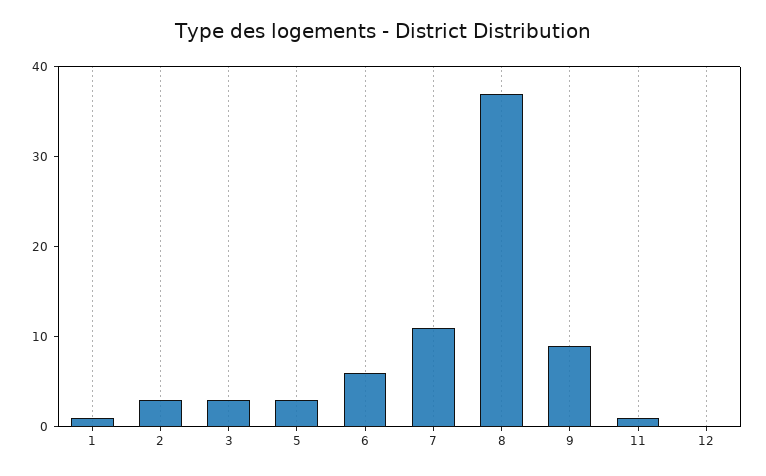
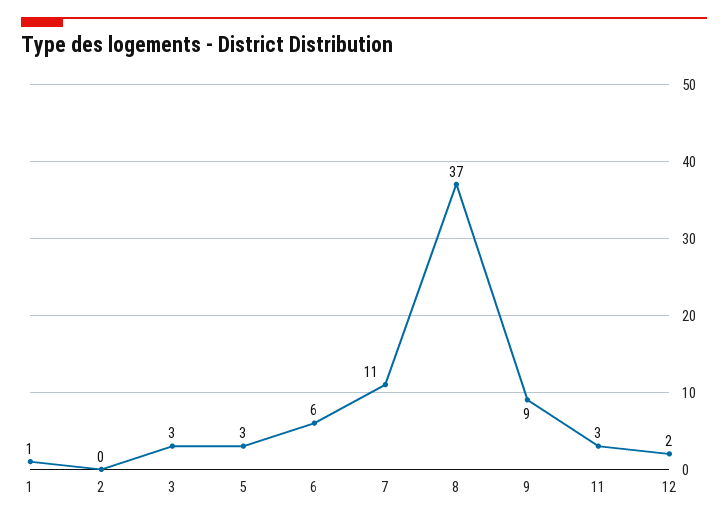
2: 3 -> 0
11: 1 -> 3
12: 0 -> 2

